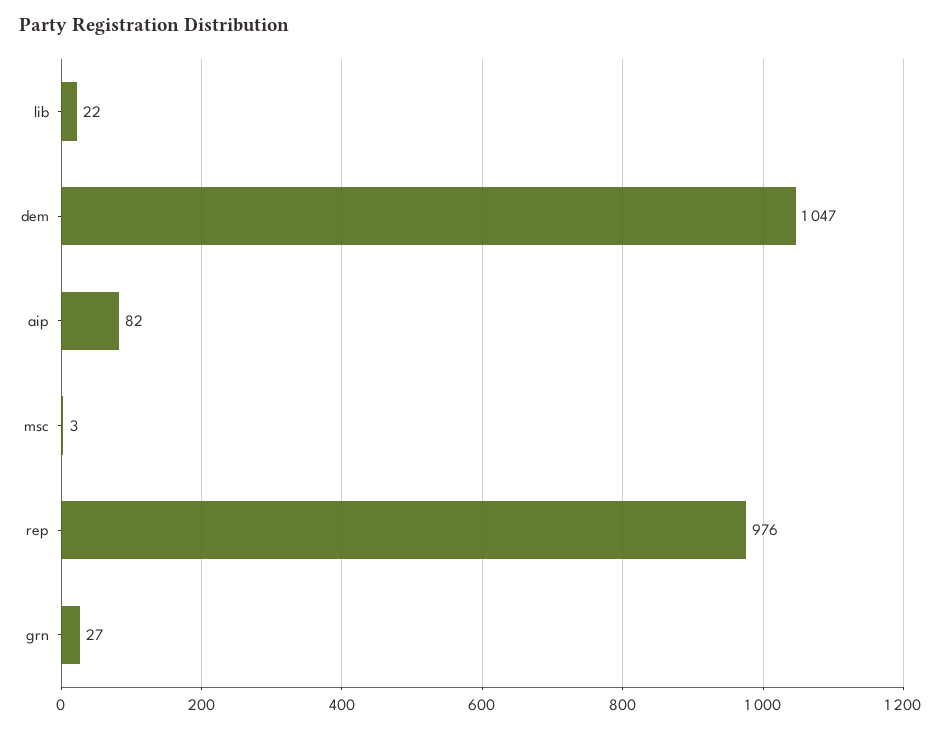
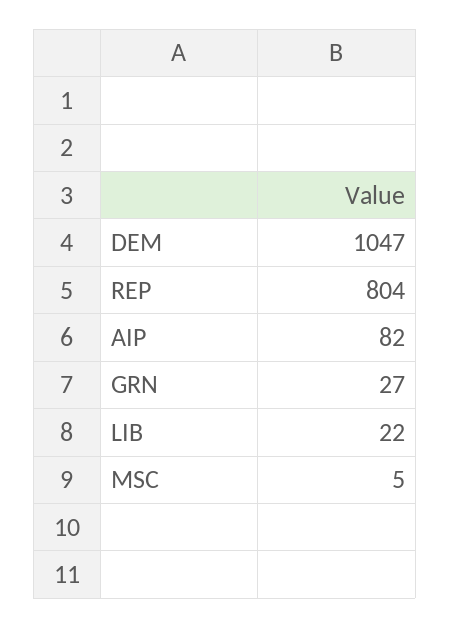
msc: 3 -> 5
rep: 976 -> 804

